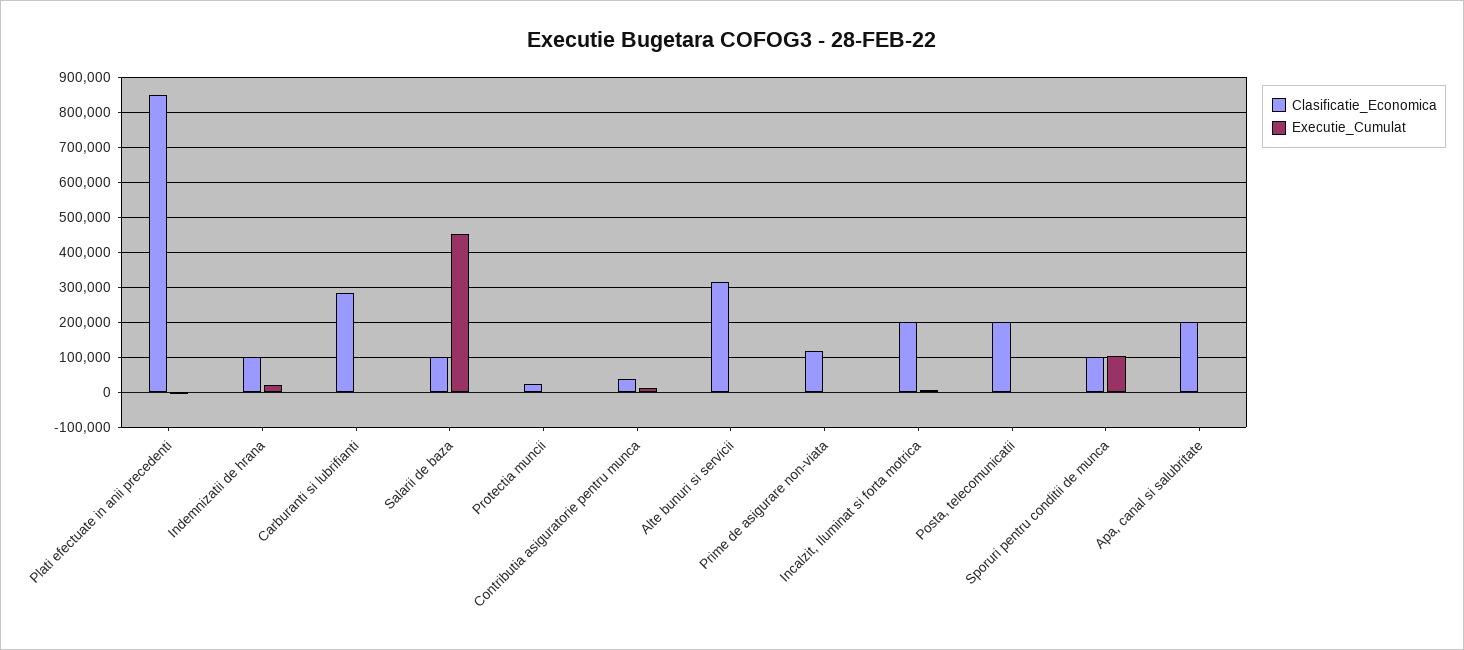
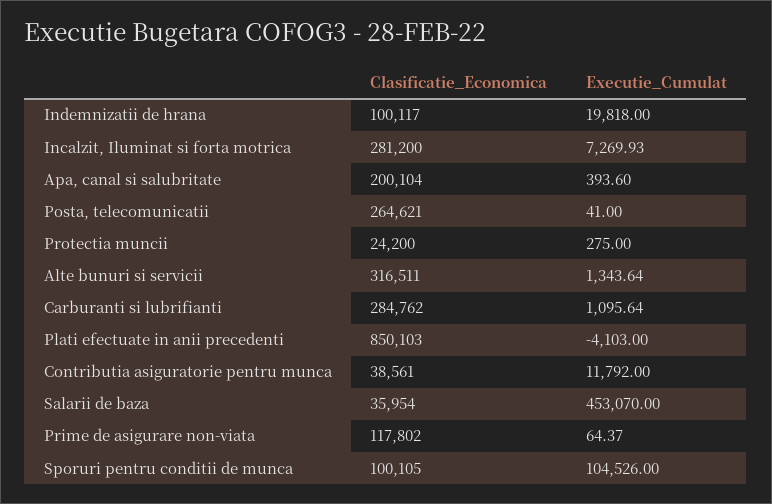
Clasificatie_Economica, Salarii de baza: 100000 -> 35954
Clasificatie_Economica, Incalzit, Iluminat si forta motrica: 200000 -> 281200
Clasificatie_Economica, Posta, telecomunicatii: 200000 -> 264621

